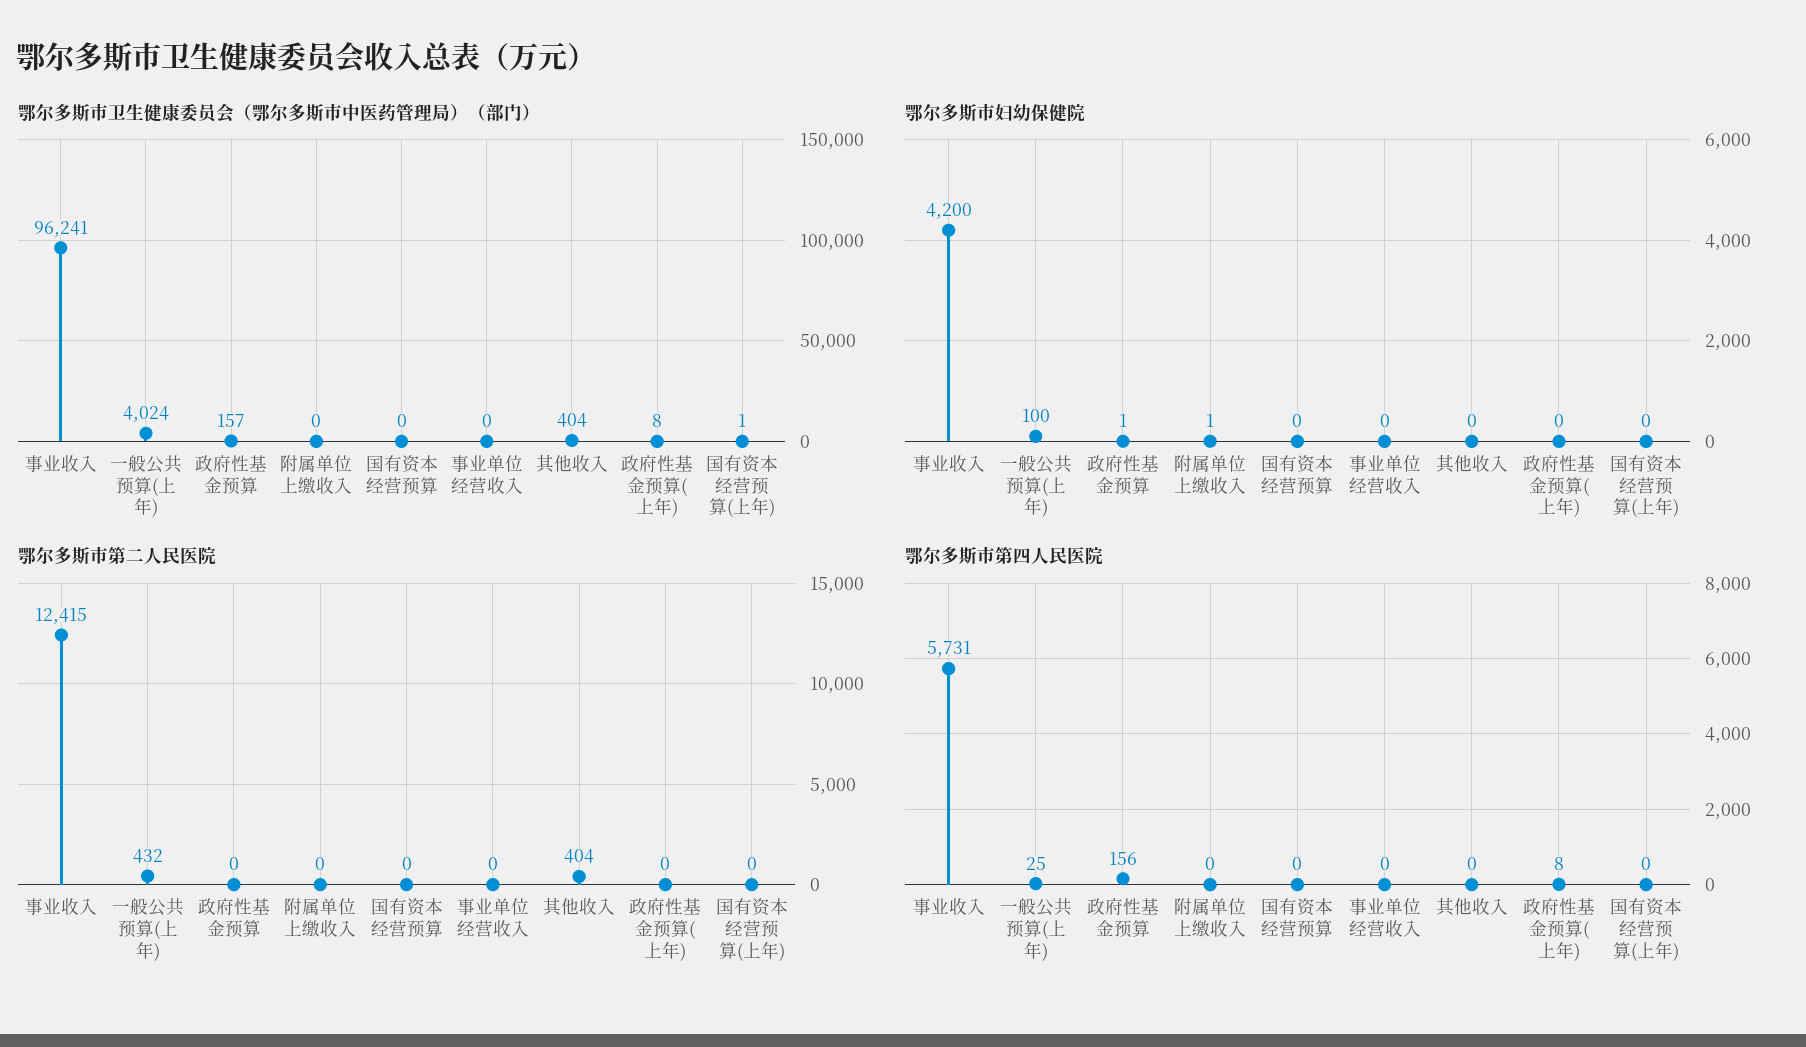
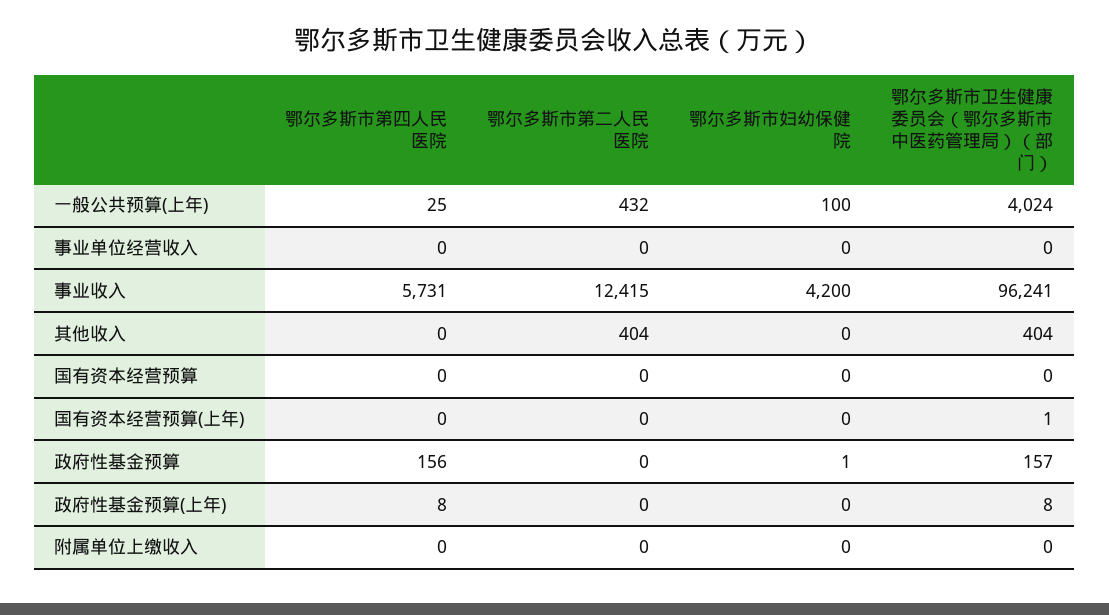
鄂尔多斯市妇幼保健院, 附属单位上缴收入: 1 -> 0

